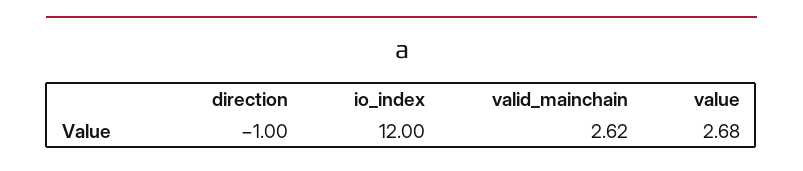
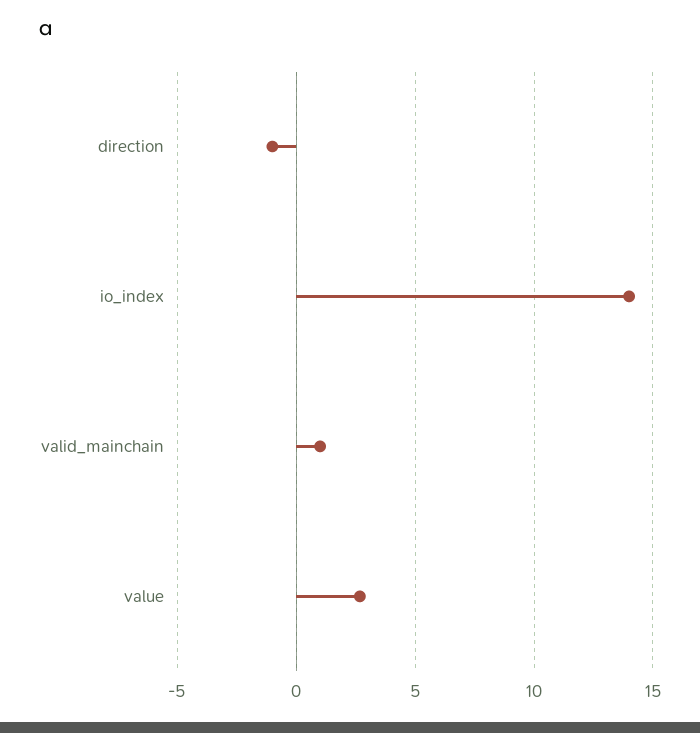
io_index: 12 -> 14
valid_mainchain: 2.62 -> 1

